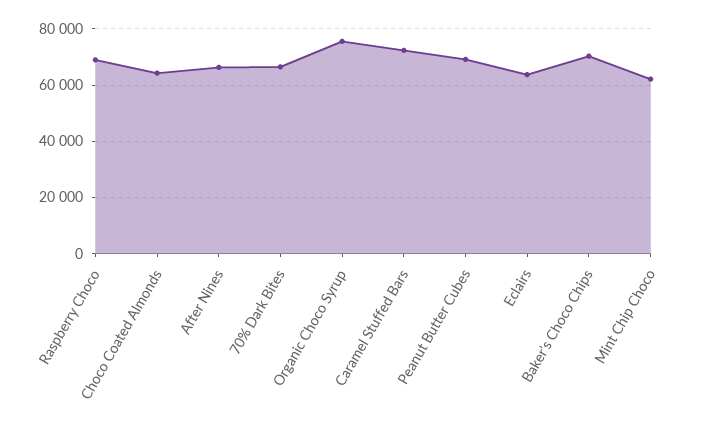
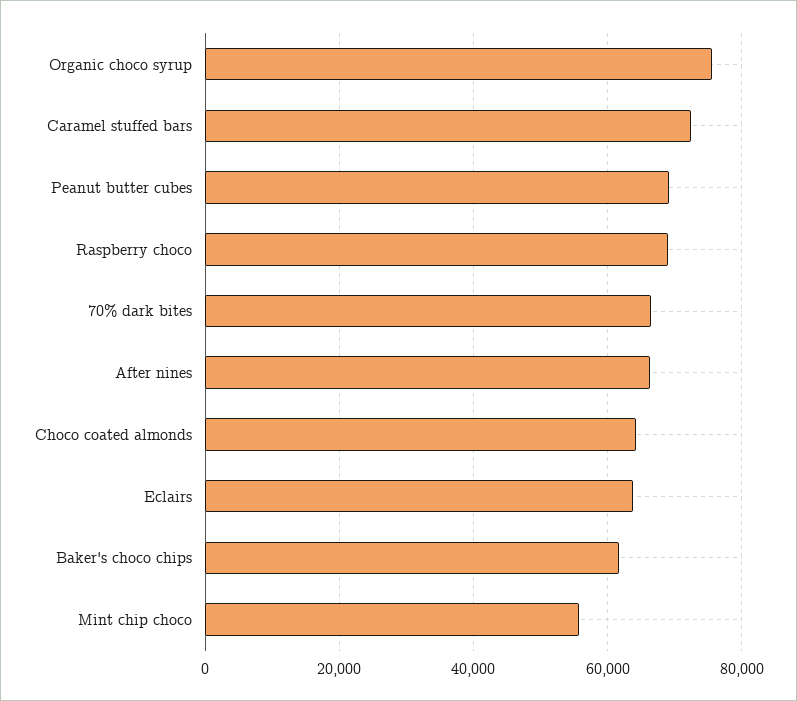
Baker's Choco Chips: 70000 -> 62000
Mint Chip Choco: 62500 -> 56000

